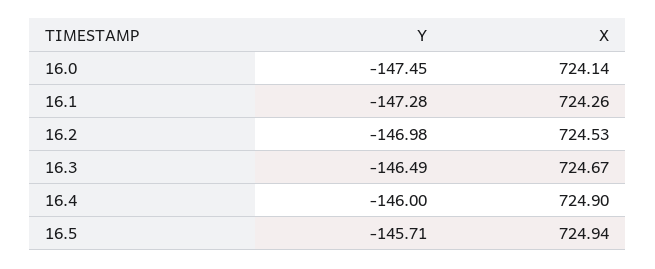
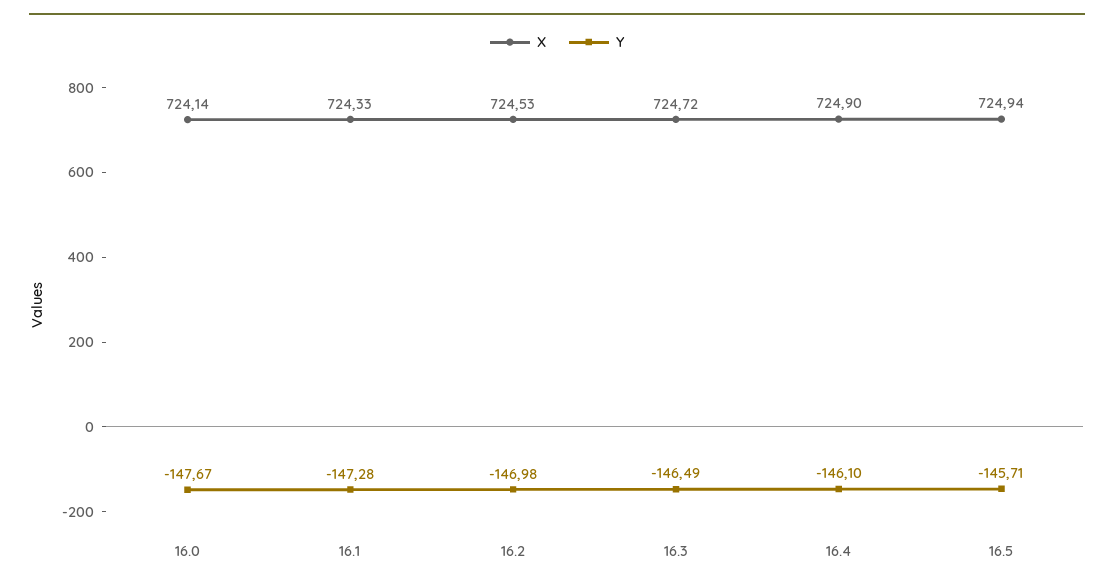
Y, 16.0: -147.45 -> -147.67
X, 16.1: 724.26 -> 724.33
X, 16.3: 724.67 -> 724.72
Y, 16.4: -146 -> -146.1

